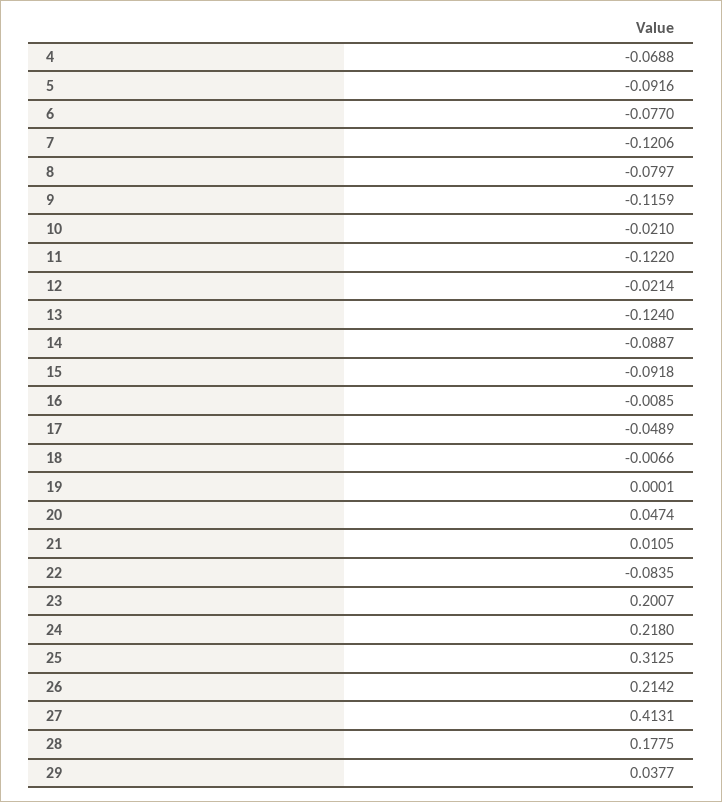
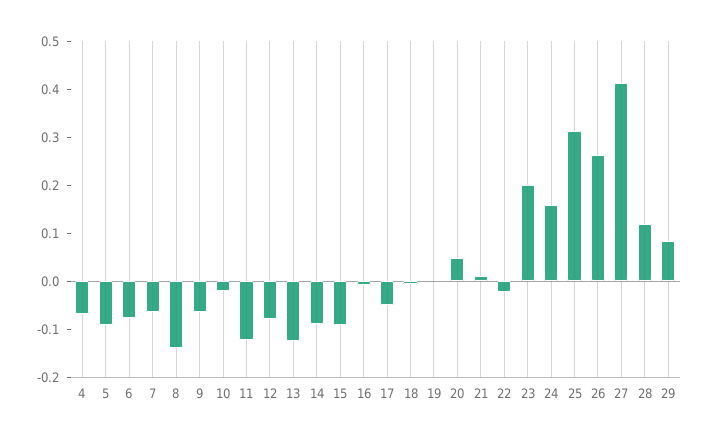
7: -0.1206 -> -0.06
8: -0.0797 -> -0.14
9: -0.1159 -> -0.06
12: -0.0214 -> -0.08
22: -0.0835 -> -0.02
24: 0.218 -> 0.16
26: 0.2142 -> 0.26
28: 0.1775 -> 0.12
29: 0.0377 -> 0.08

